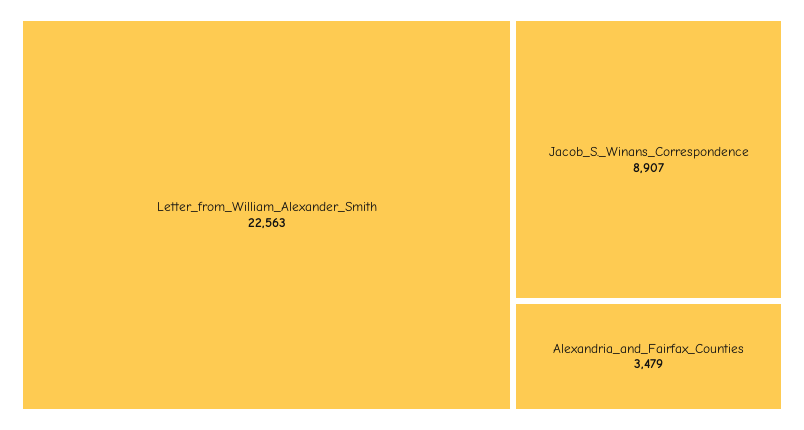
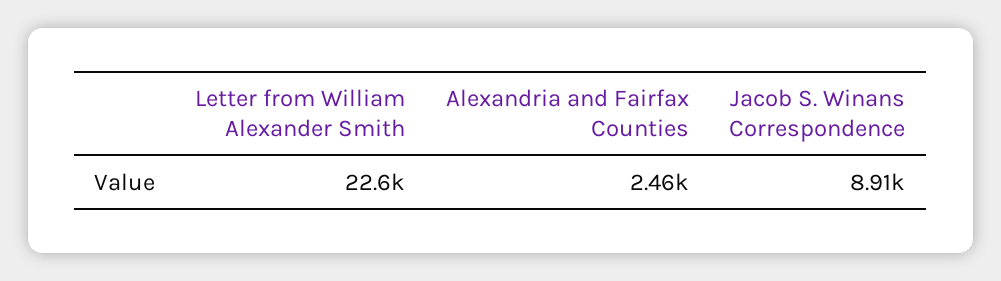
Alexandria_and_Fairfax_Counties: 3479 -> 2460

